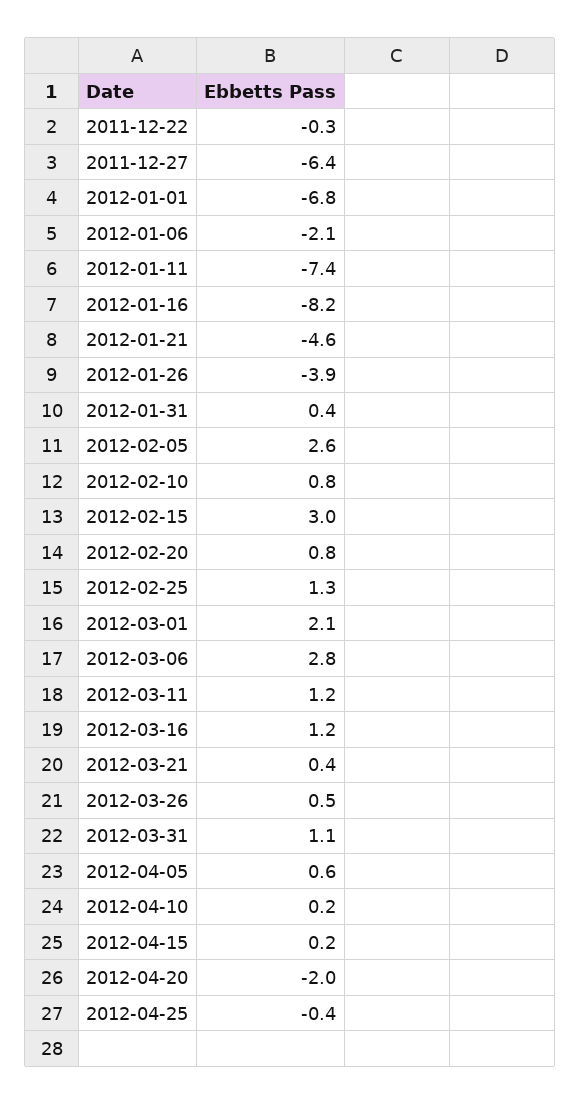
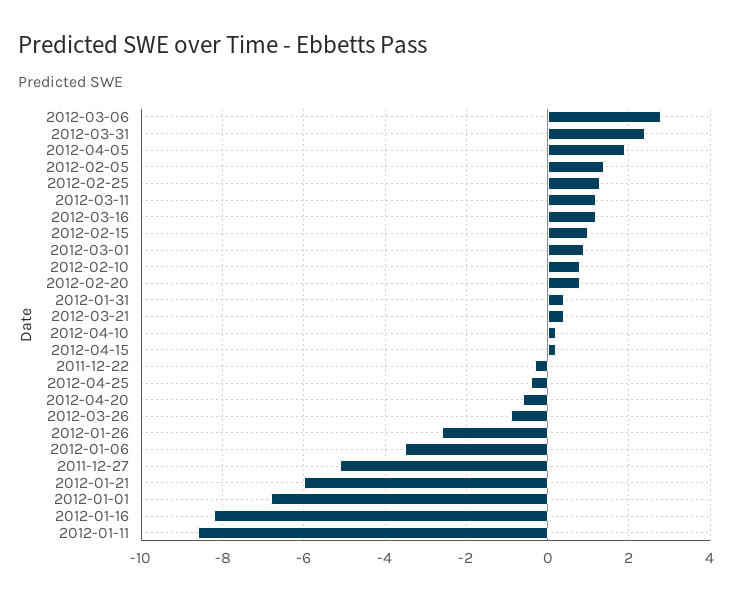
2011-12-27: -6.4 -> -5
2012-01-06: -2.1 -> -3.5
2012-01-11: -7.4 -> -8.5
2012-01-21: -4.6 -> -6
2012-01-26: -3.9 -> -2.5
2012-02-05: 2.6 -> 1.5
2012-02-15: 3 -> 1
2012-03-01: 2.1 -> 1
2012-03-26: 0.5 -> -1
2012-03-31: 1.1 -> 2.5
2012-04-05: 0.6 -> 2
2012-04-20: -2 -> -0.5

